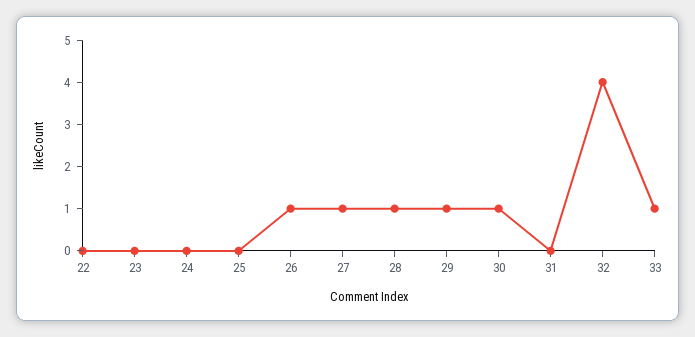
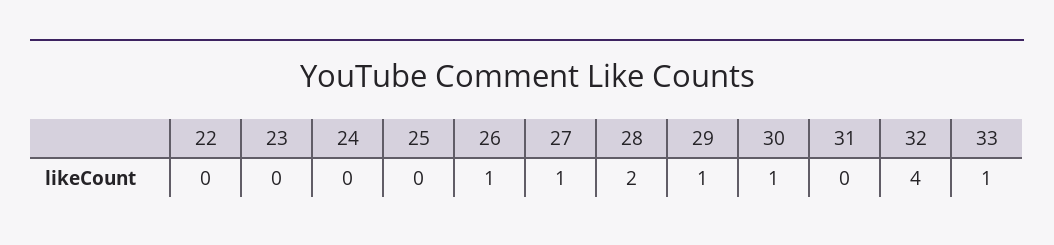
28: 1 -> 2

